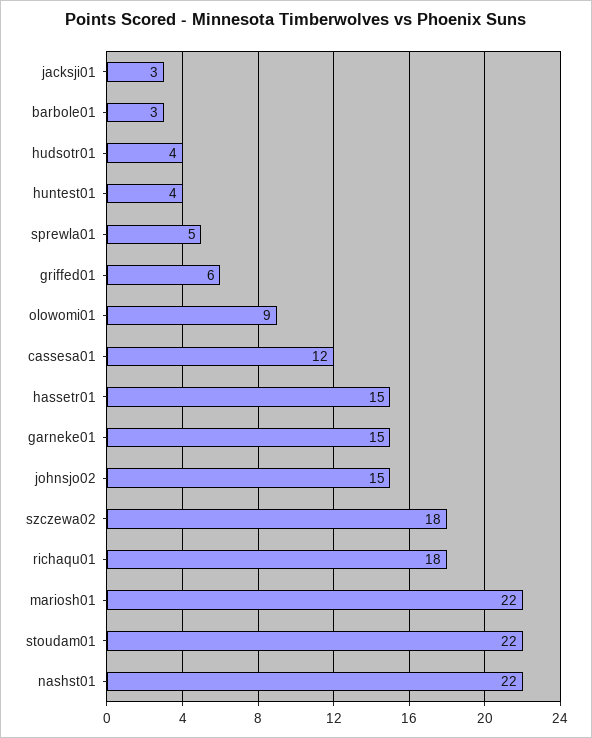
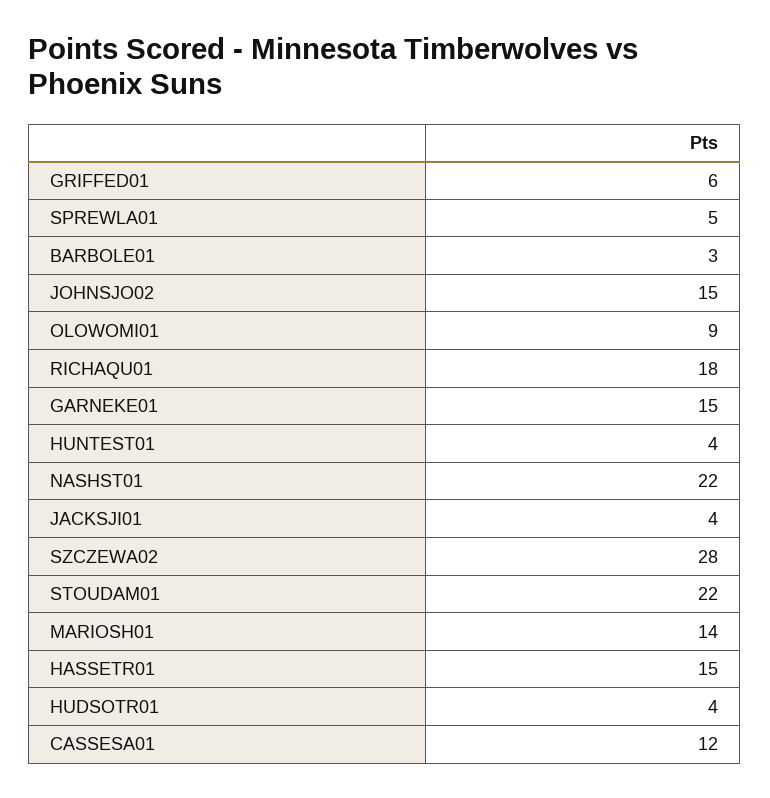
jacksji01: 3 -> 4
szczewa02: 18 -> 28
mariosh01: 22 -> 14

